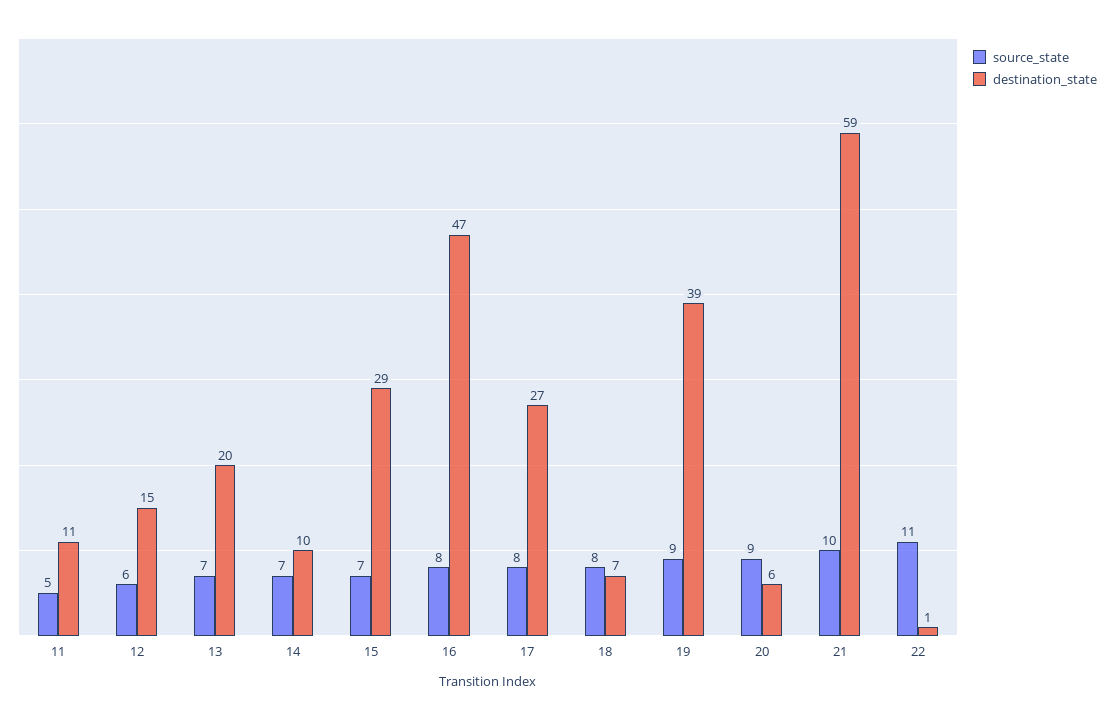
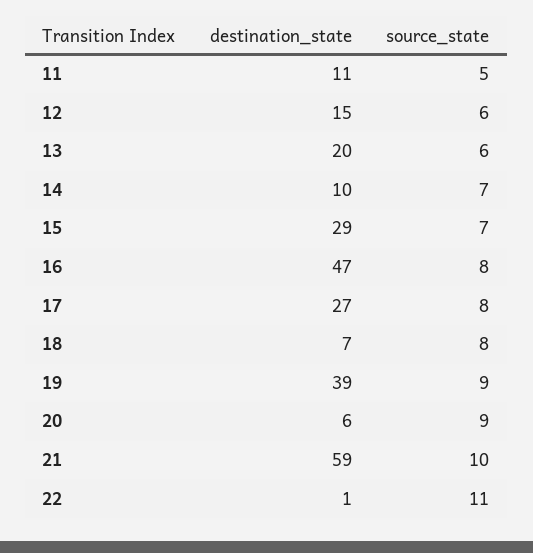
source_state, 13: 7 -> 6

